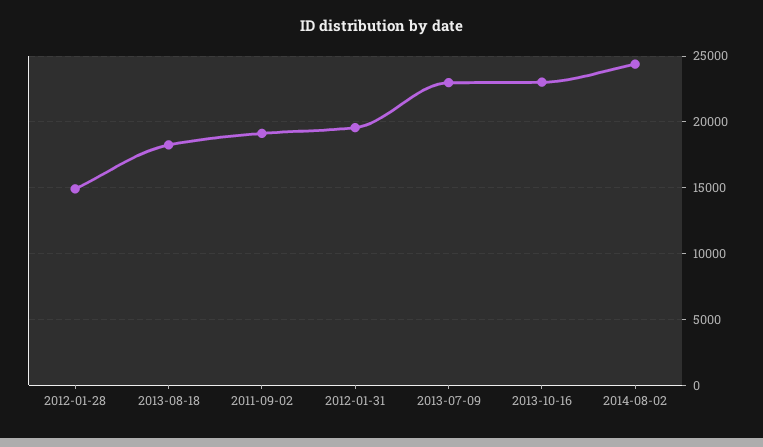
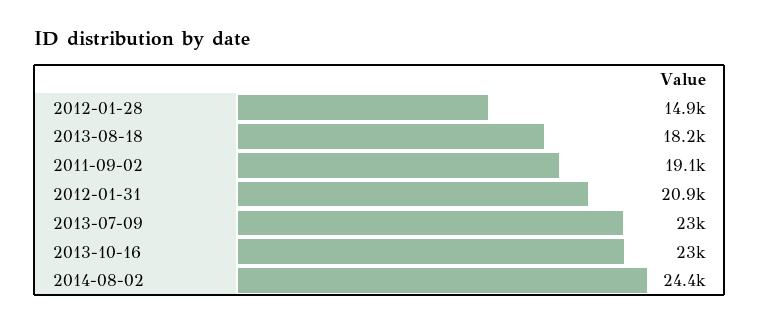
2012-01-31: 19500 -> 20900

